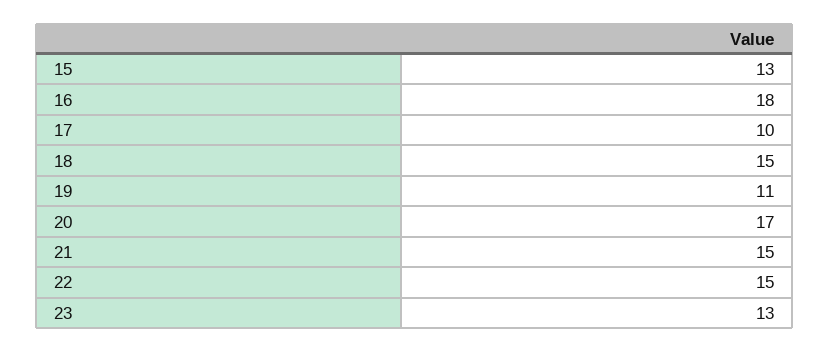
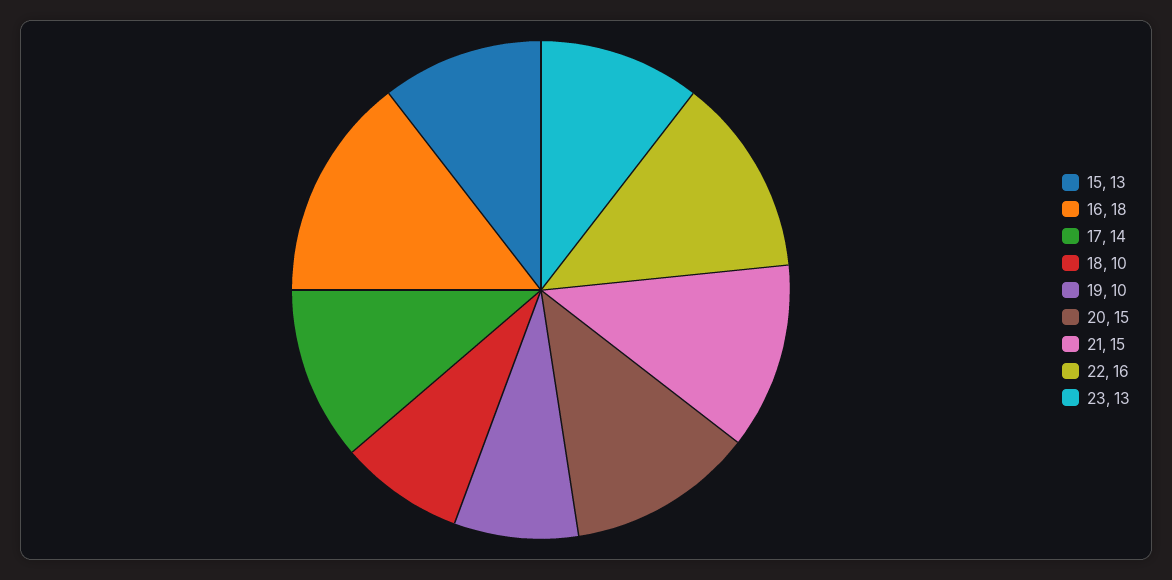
17: 10 -> 14
18: 15 -> 10
19: 11 -> 10
20: 17 -> 15
22: 15 -> 16

